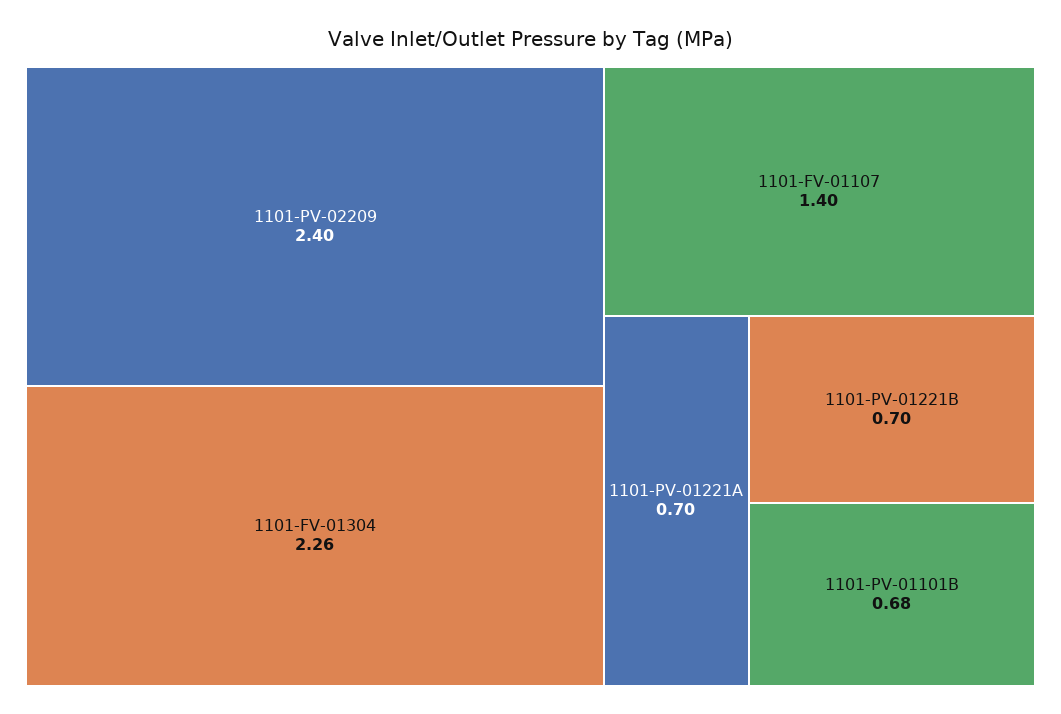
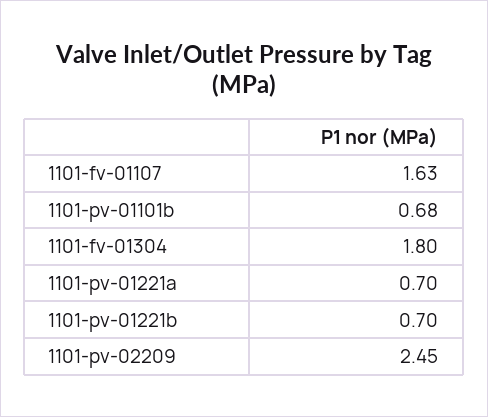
1101-PV-02209: 2.4 -> 2.45
1101-FV-01304: 2.26 -> 1.8
1101-FV-01107: 1.4 -> 1.63

